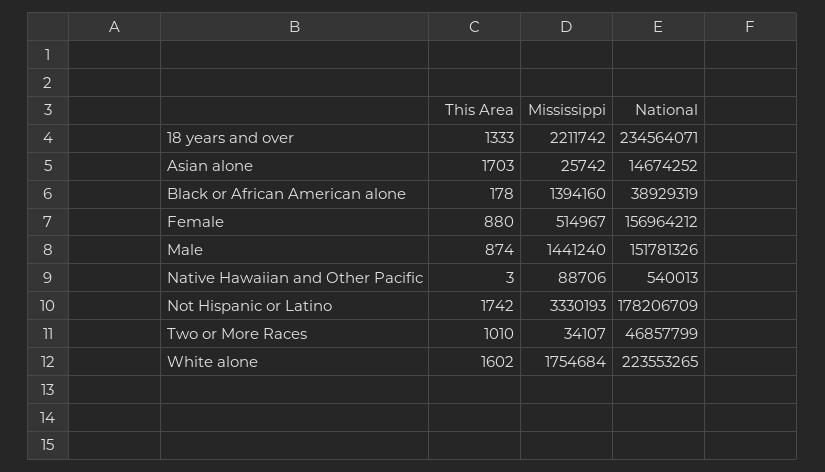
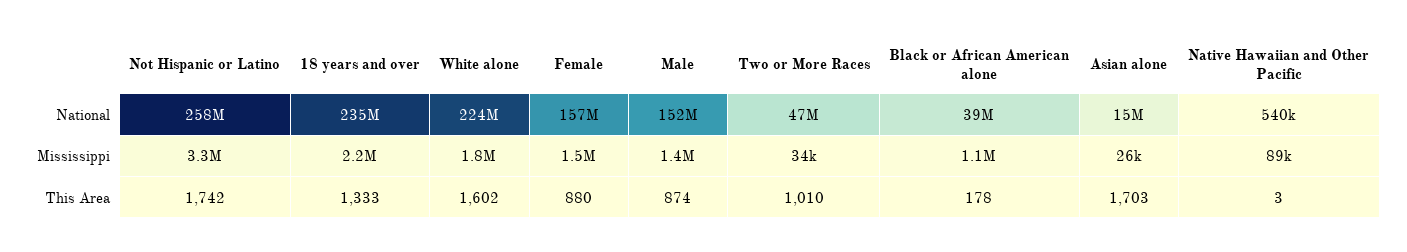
Mississippi, Black or African American alone: 1394160 -> 1100000
Mississippi, Female: 514967 -> 1500000
National, Not Hispanic or Latino: 178206709 -> 258000000

